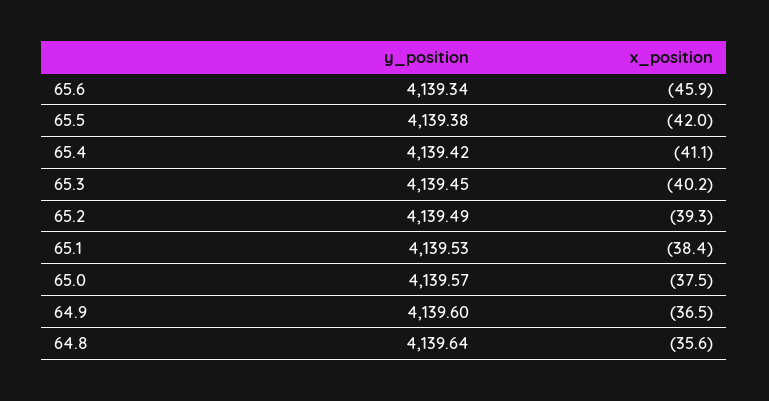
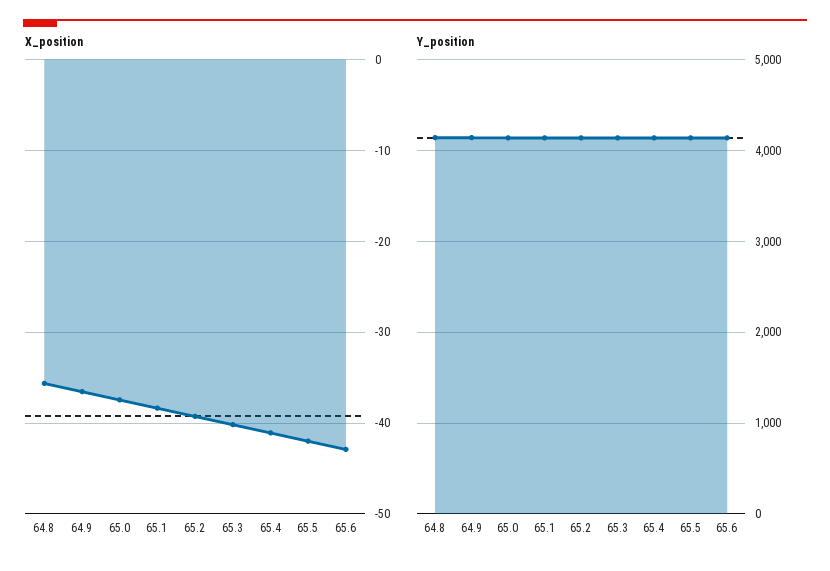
x_position, 65.6: -45.9 -> -43

